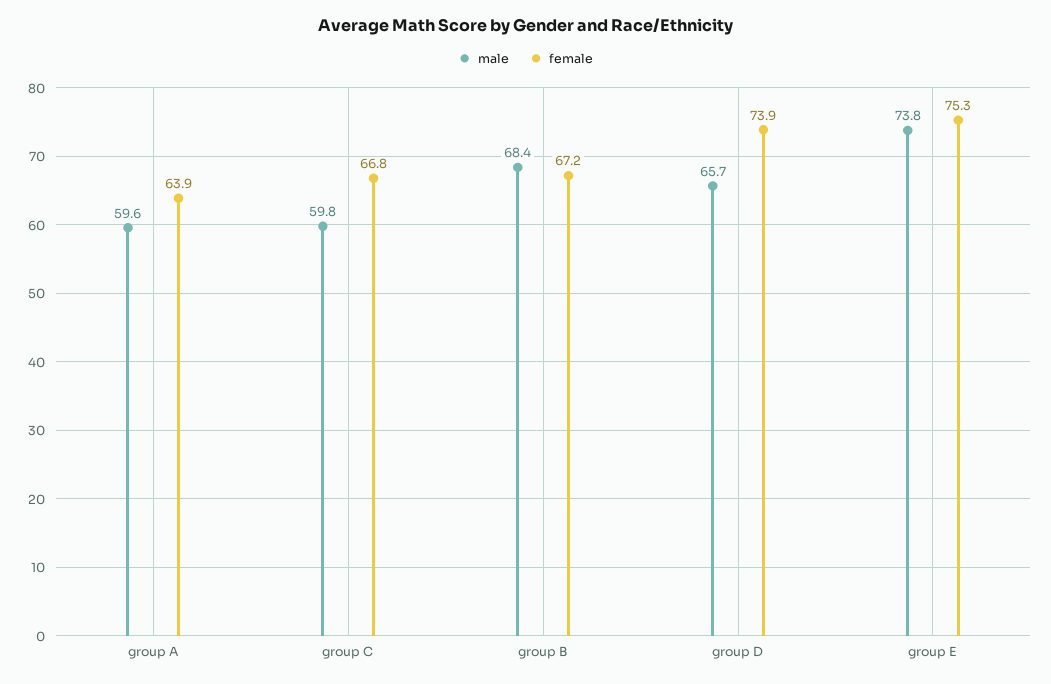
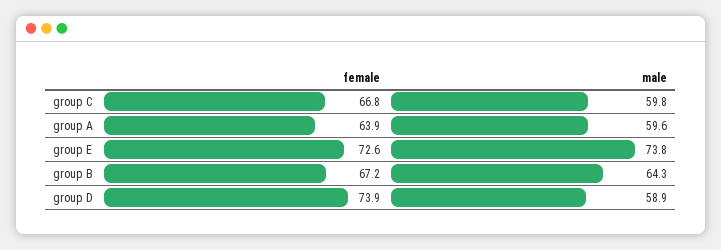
male, group B: 68.4 -> 64.3
male, group D: 65.7 -> 58.9
female, group E: 75.3 -> 72.6

